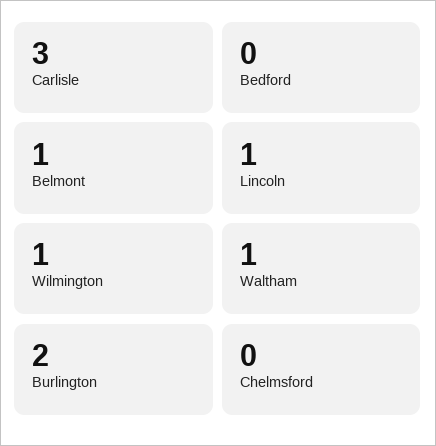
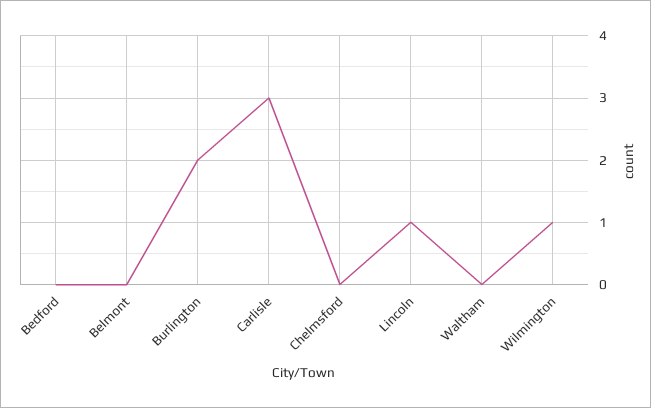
Belmont: 1 -> 0
Waltham: 1 -> 0

